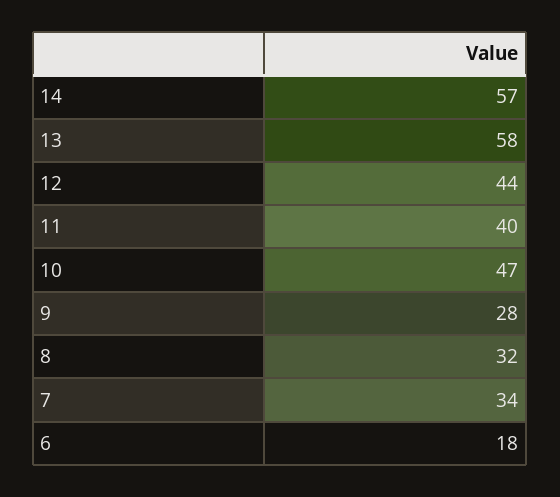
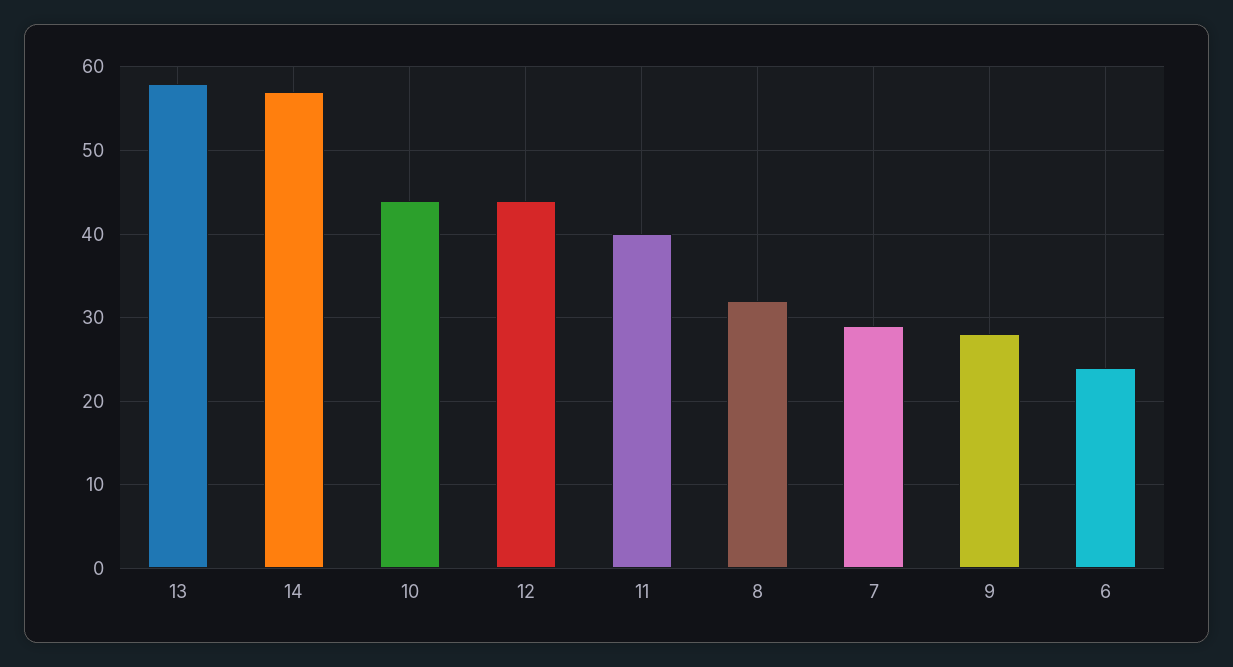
10: 47 -> 44
7: 34 -> 29
6: 18 -> 24

